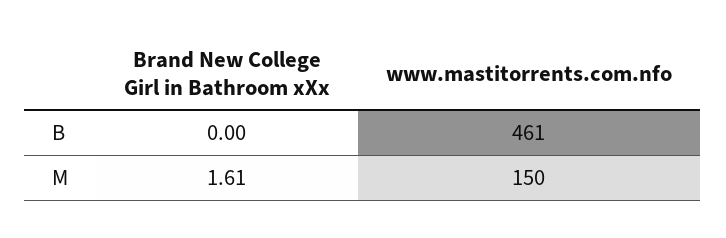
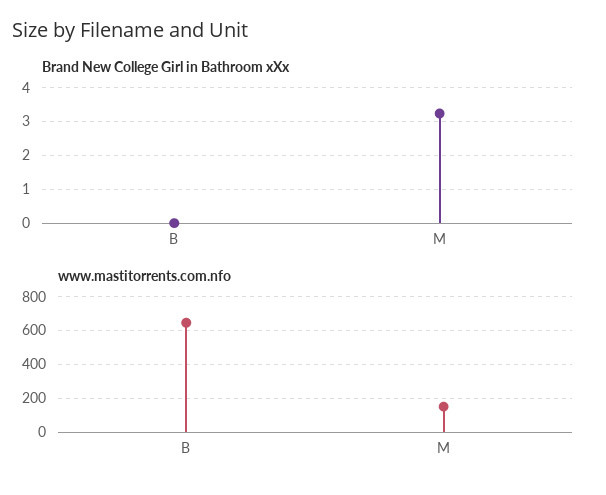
www.mastitorrents.com.nfo, B: 461 -> 650
Brand New College Girl in Bathroom xXx, M: 1.61 -> 3.2

